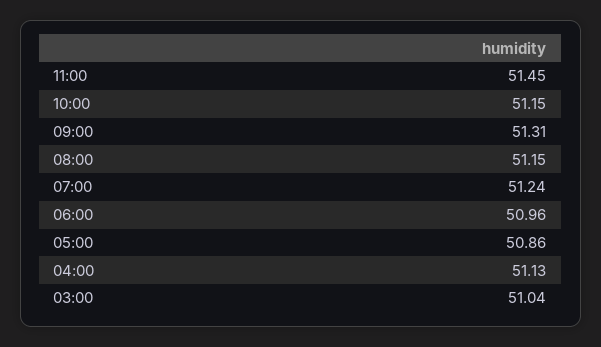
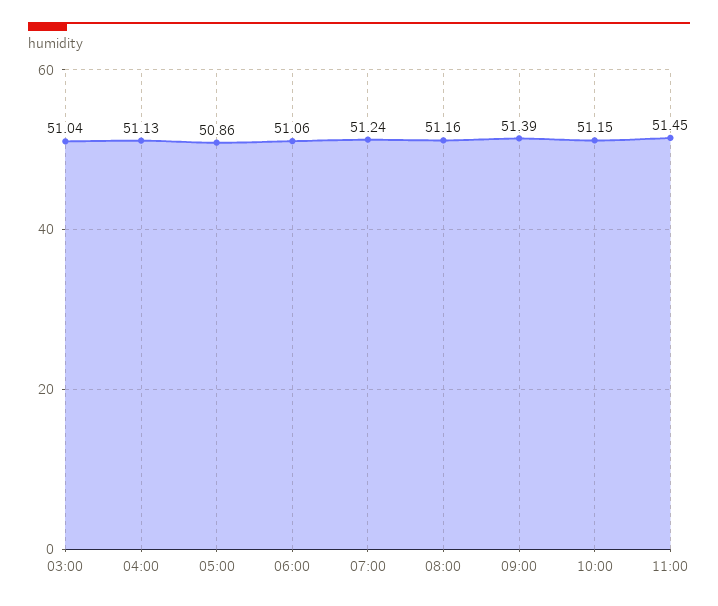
09:00: 51.31 -> 51.39
08:00: 51.15 -> 51.16
06:00: 50.96 -> 51.06

